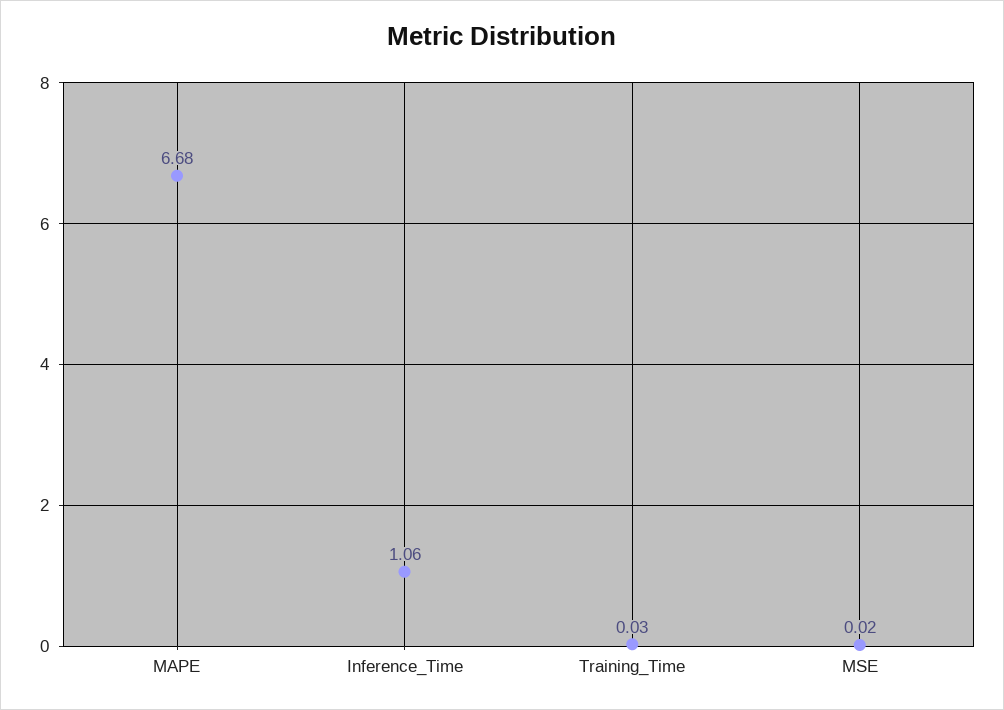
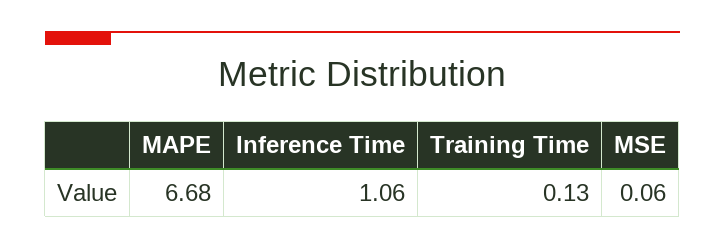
Training_Time: 0.03 -> 0.13
MSE: 0.02 -> 0.06

